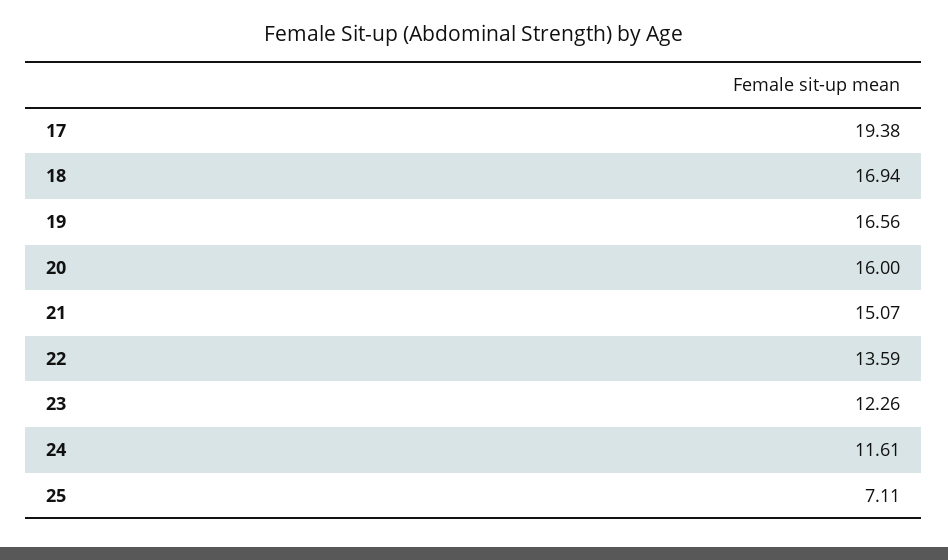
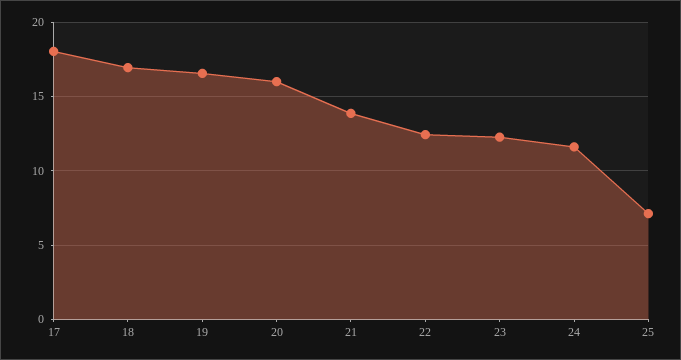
17: 19.38 -> 18
21: 15.07 -> 14
22: 13.59 -> 12.5

